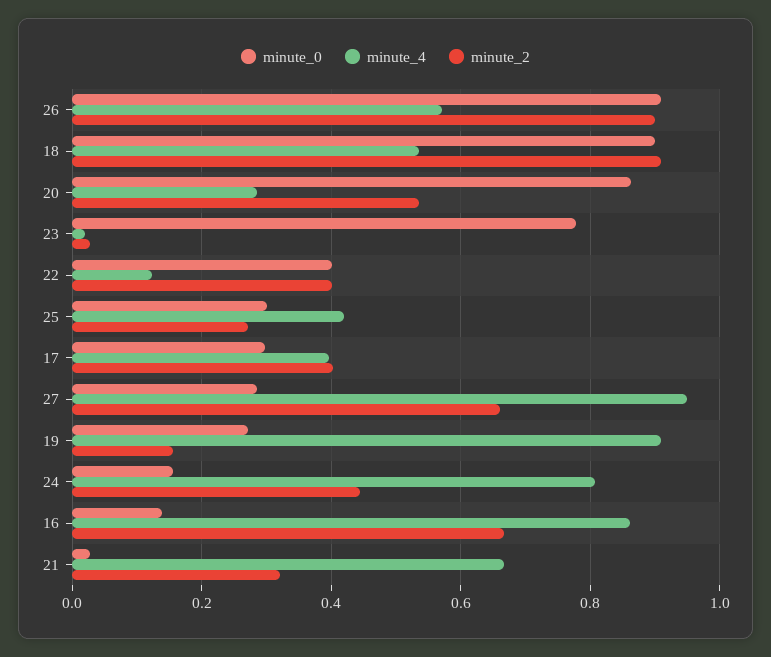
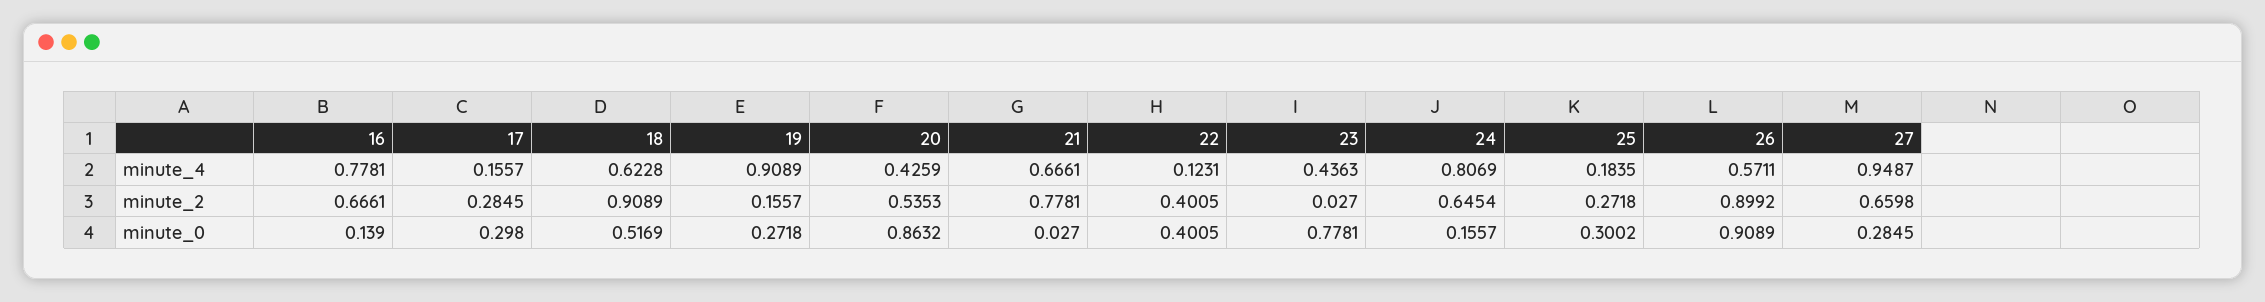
minute_0, 18: 0.9 -> 0.5169
minute_4, 18: 0.54 -> 0.6228
minute_4, 20: 0.28 -> 0.4259
minute_4, 23: 0.02 -> 0.4363
minute_4, 25: 0.42 -> 0.1835
minute_4, 17: 0.4 -> 0.1557
minute_2, 17: 0.4 -> 0.2845
minute_2, 24: 0.44 -> 0.6454
minute_4, 16: 0.86 -> 0.7781
minute_2, 21: 0.32 -> 0.7781

